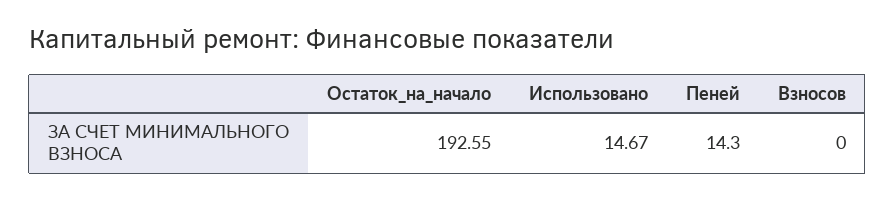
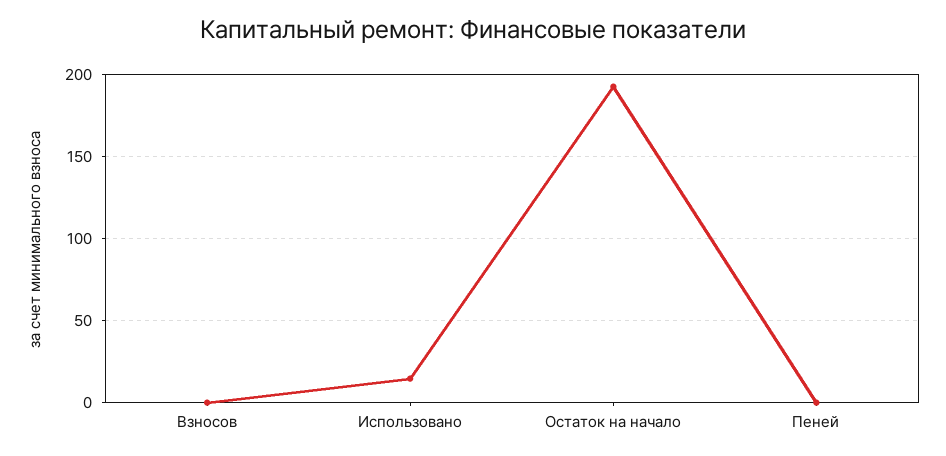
Пеней: 14.3 -> 0

